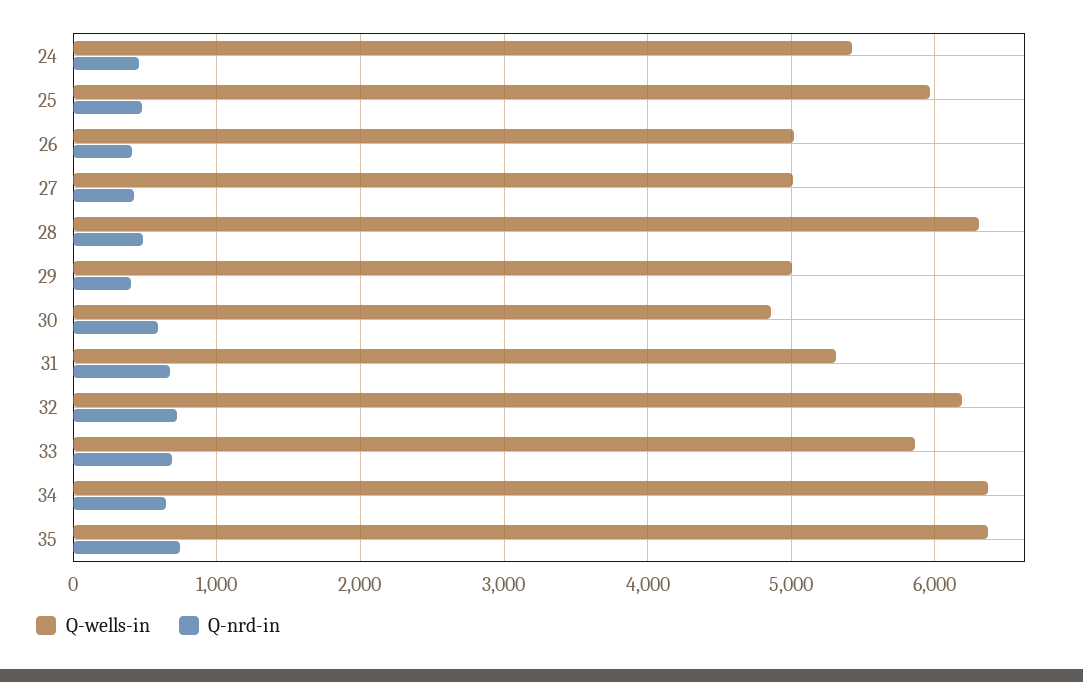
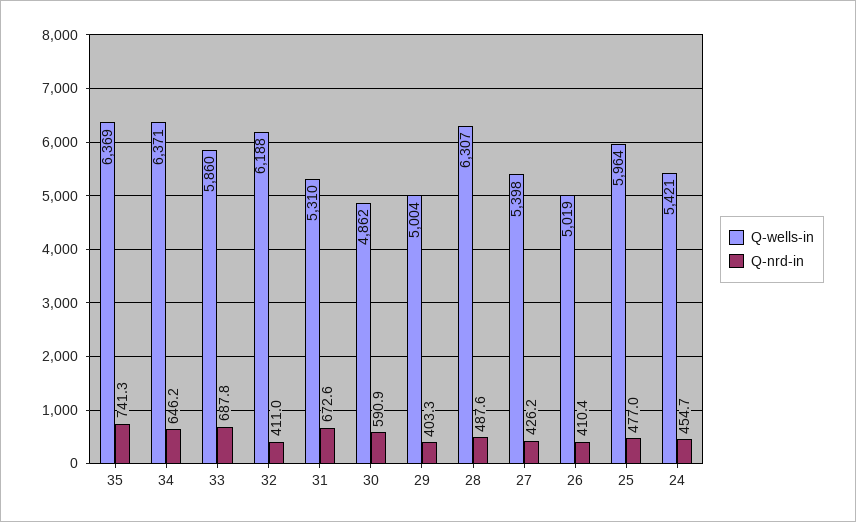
Q-wells-in, 27: 5000 -> 5398
Q-nrd-in, 32: 700 -> 411

